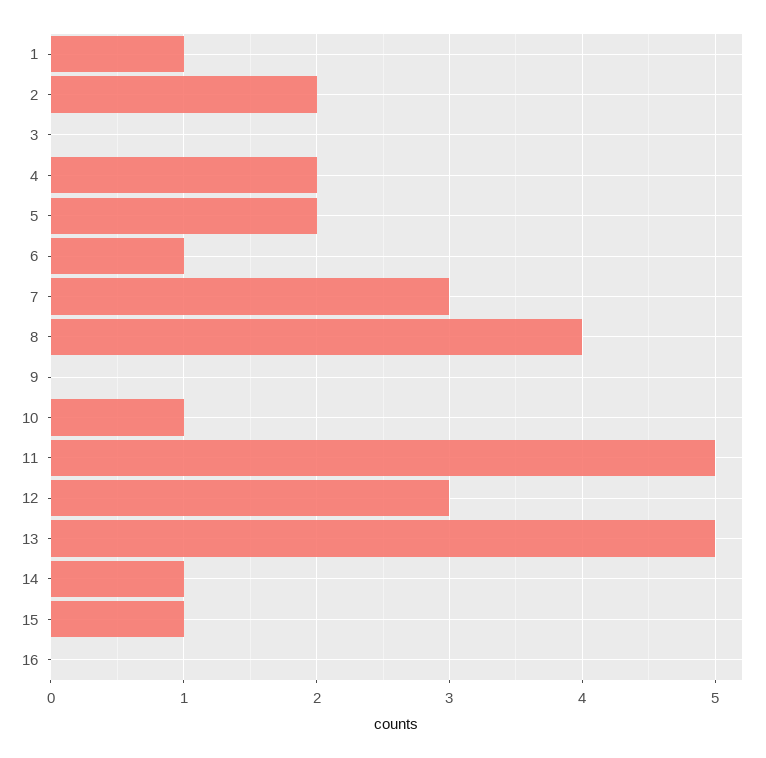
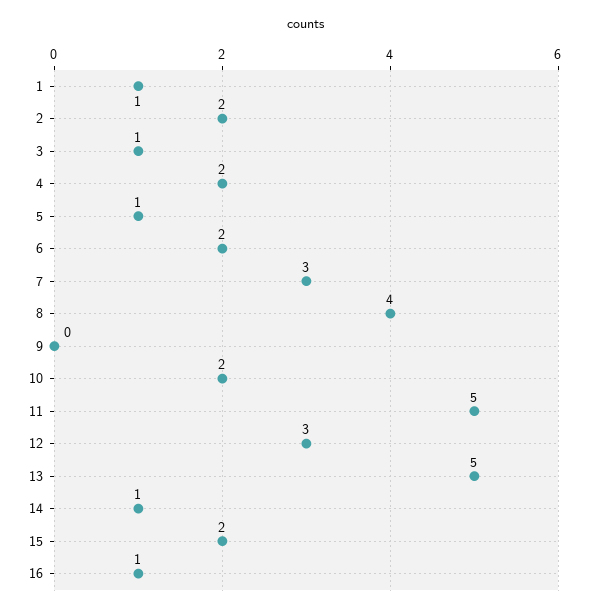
3: 0 -> 1
5: 2 -> 1
6: 1 -> 2
10: 1 -> 2
15: 1 -> 2
16: 0 -> 1

